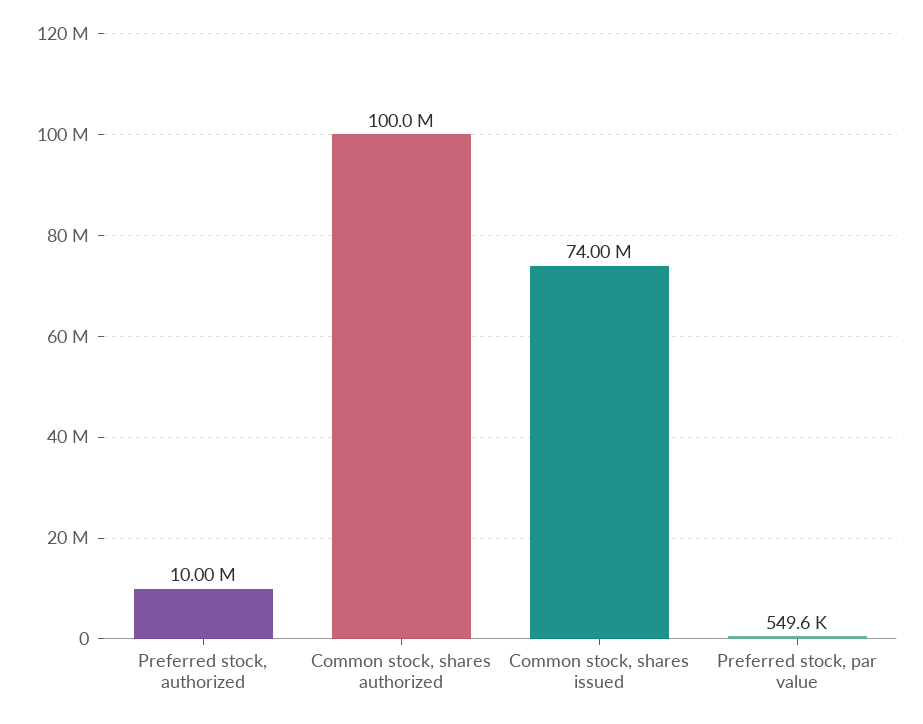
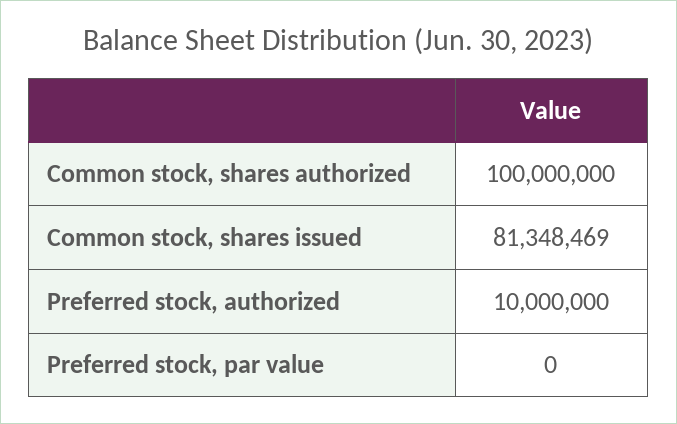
Common stock, shares issued: 74000000 -> 81348469
Preferred stock, par value: 549600 -> 0

